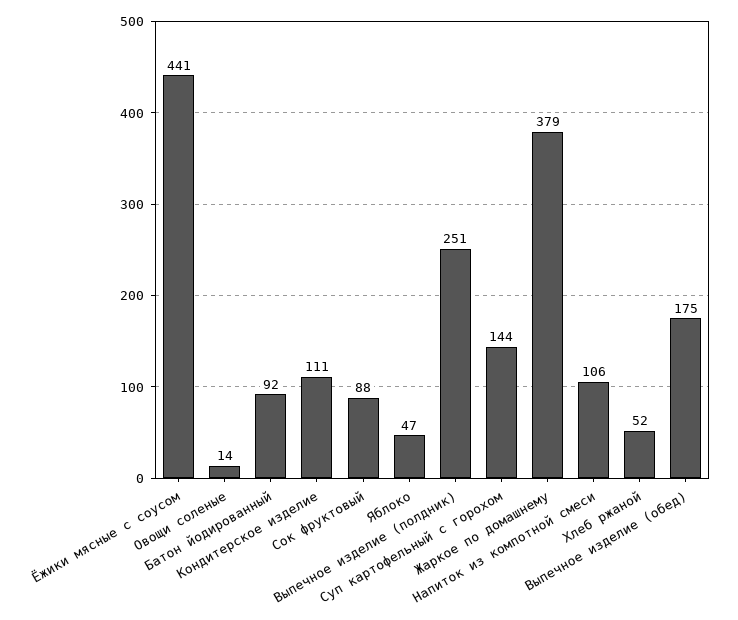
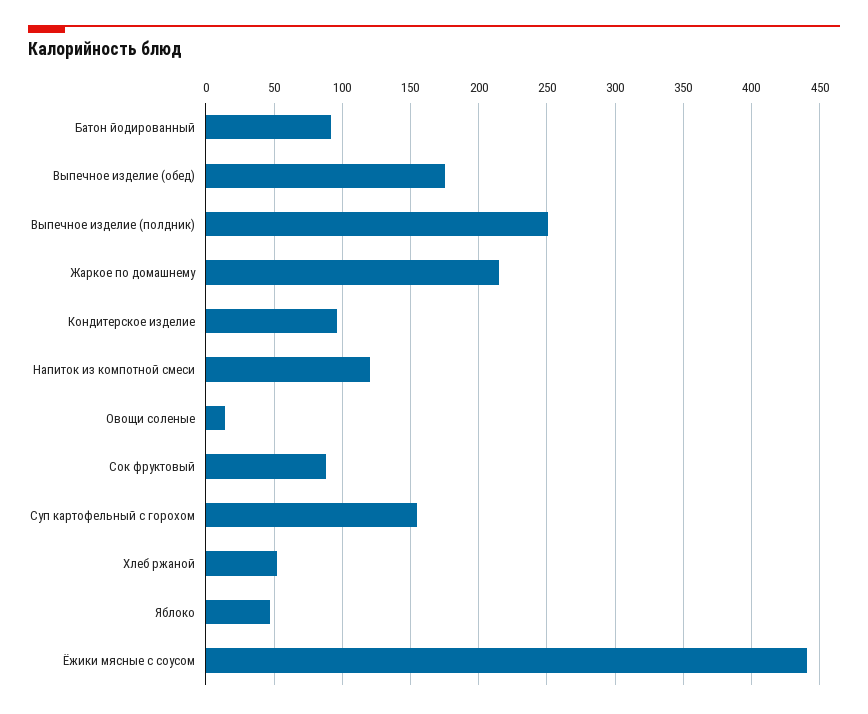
Кондитерское изделие: 111 -> 95
Суп картофельный с горохом: 144 -> 155
Жаркое по домашнему: 379 -> 215
Напиток из компотной смеси: 106 -> 120

